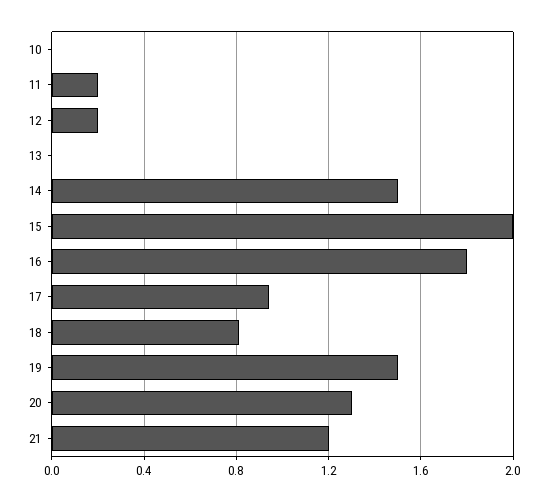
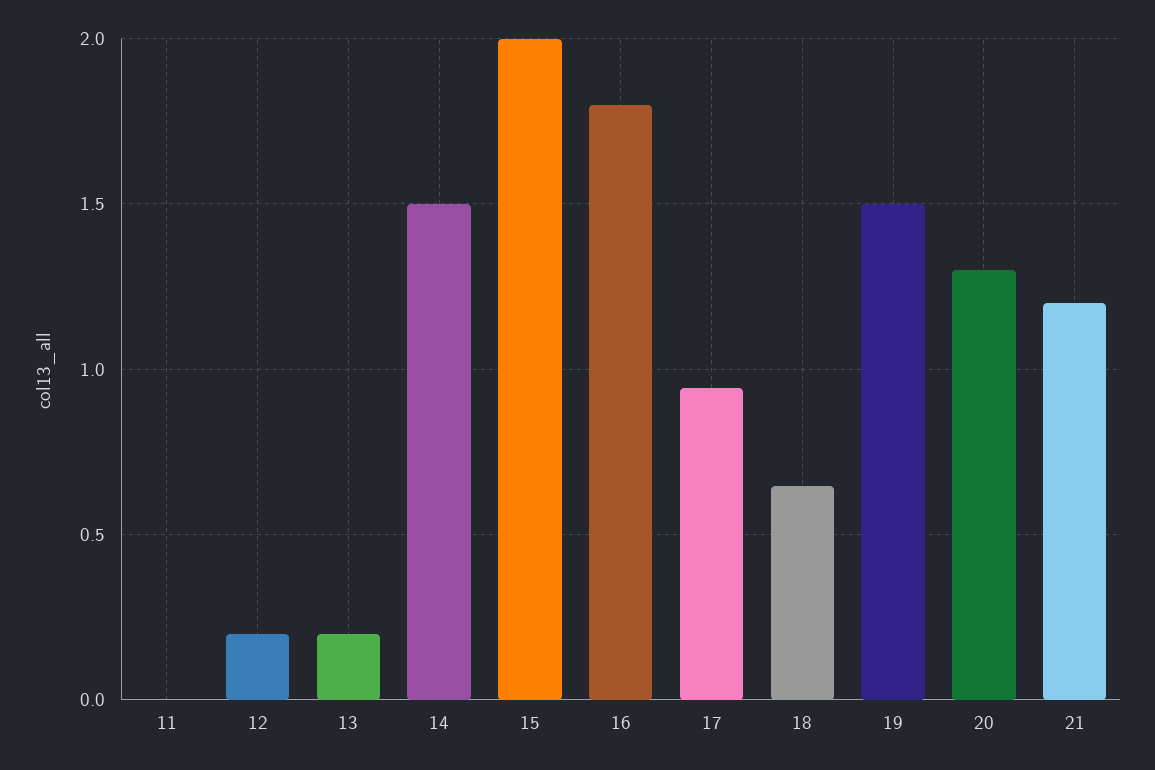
10: 0 -> none
11: 0.2 -> 0
13: 0 -> 0.2
18: 0.8 -> 0.65

